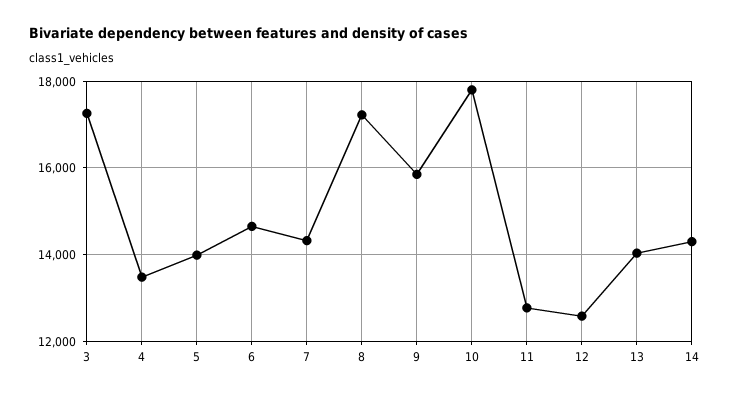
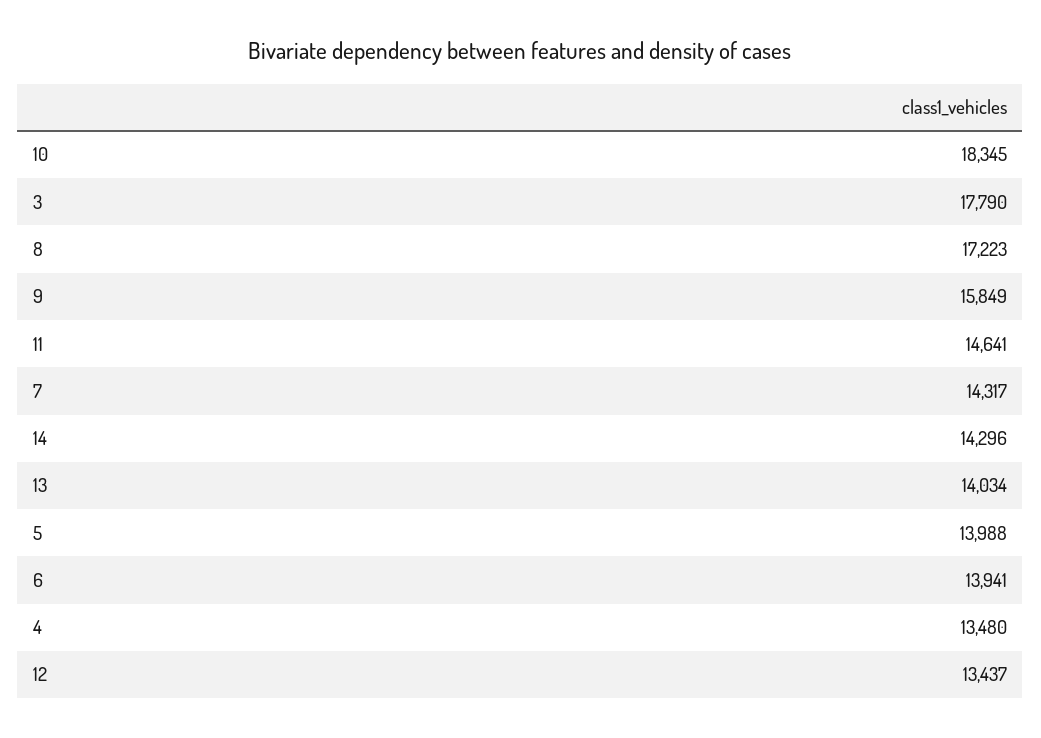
3: 17200 -> 17790
6: 14600 -> 13941
10: 17800 -> 18345
11: 12800 -> 14641
12: 12600 -> 13437

